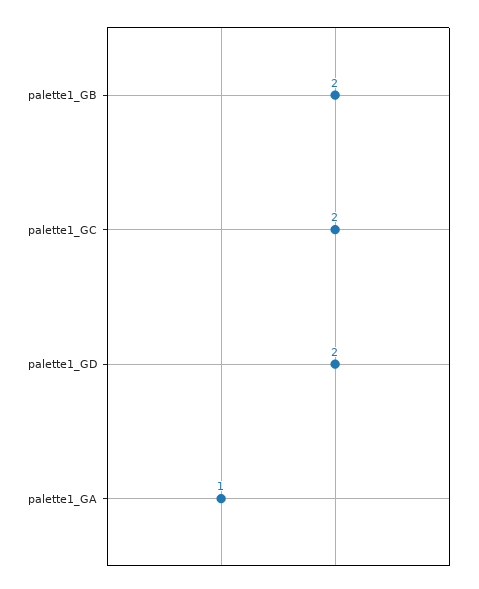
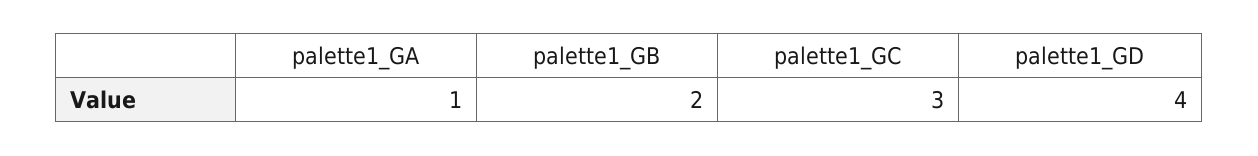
palette1_GC: 2 -> 3
palette1_GD: 2 -> 4

